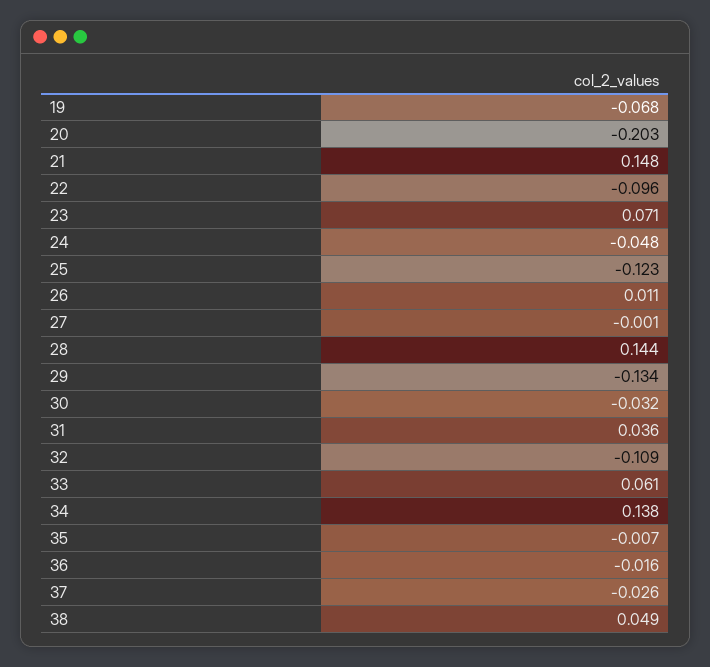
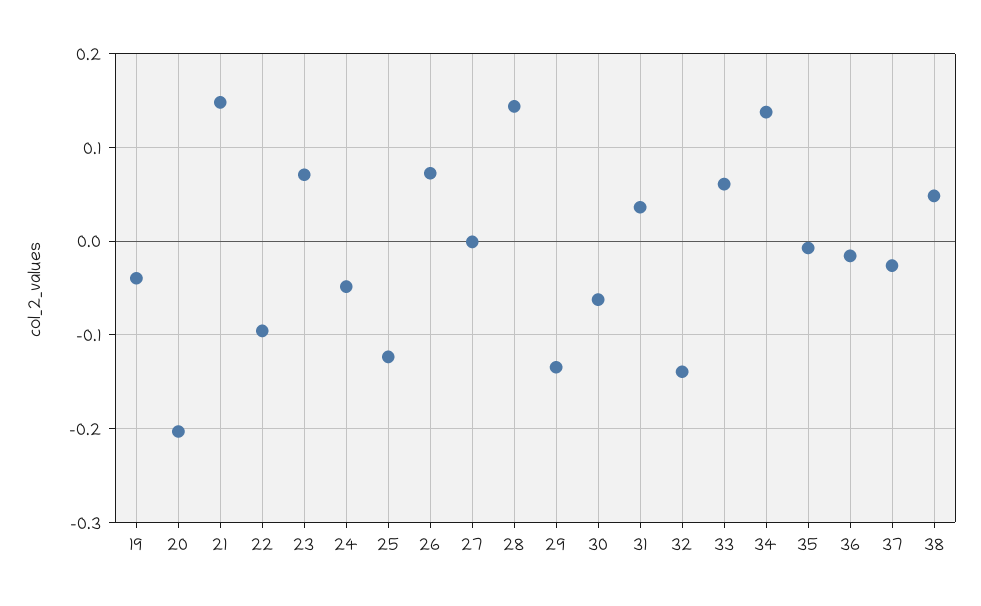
19: -0.068 -> -0.04
26: 0.011 -> 0.07
30: -0.032 -> -0.06
32: -0.109 -> -0.14

